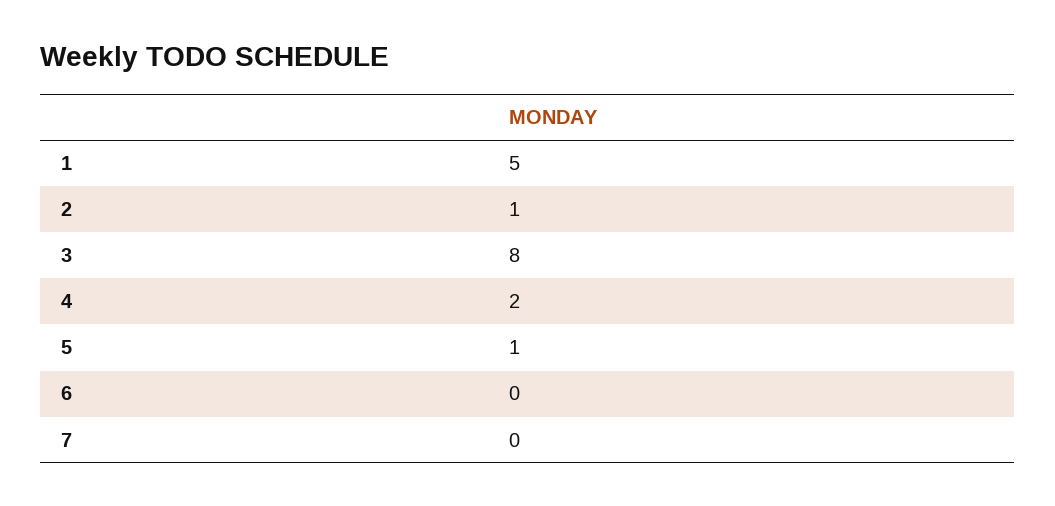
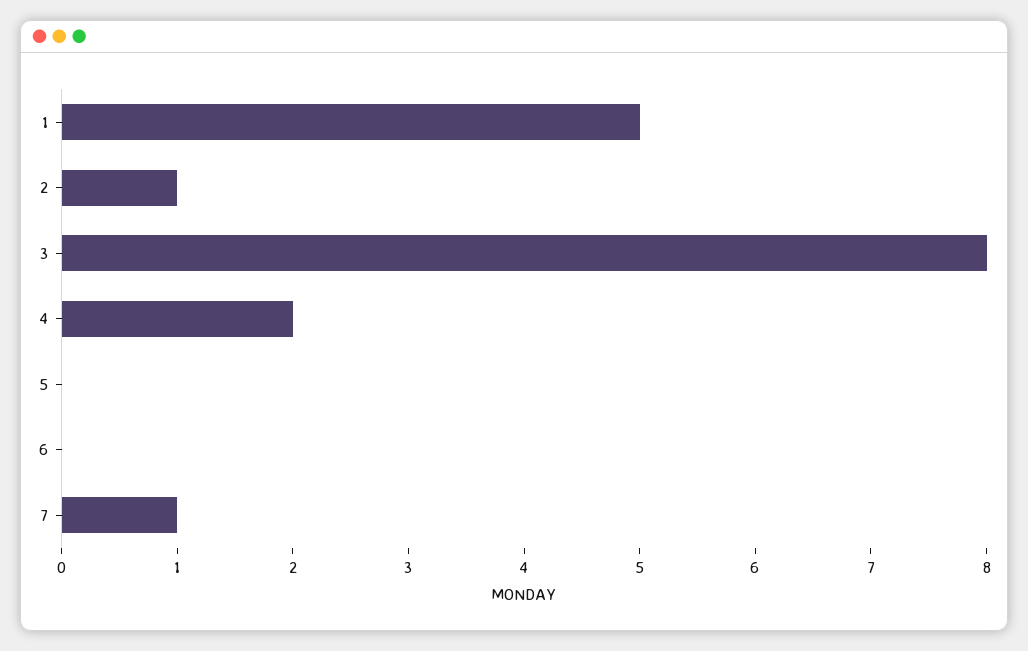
5: 1 -> 0
7: 0 -> 1

